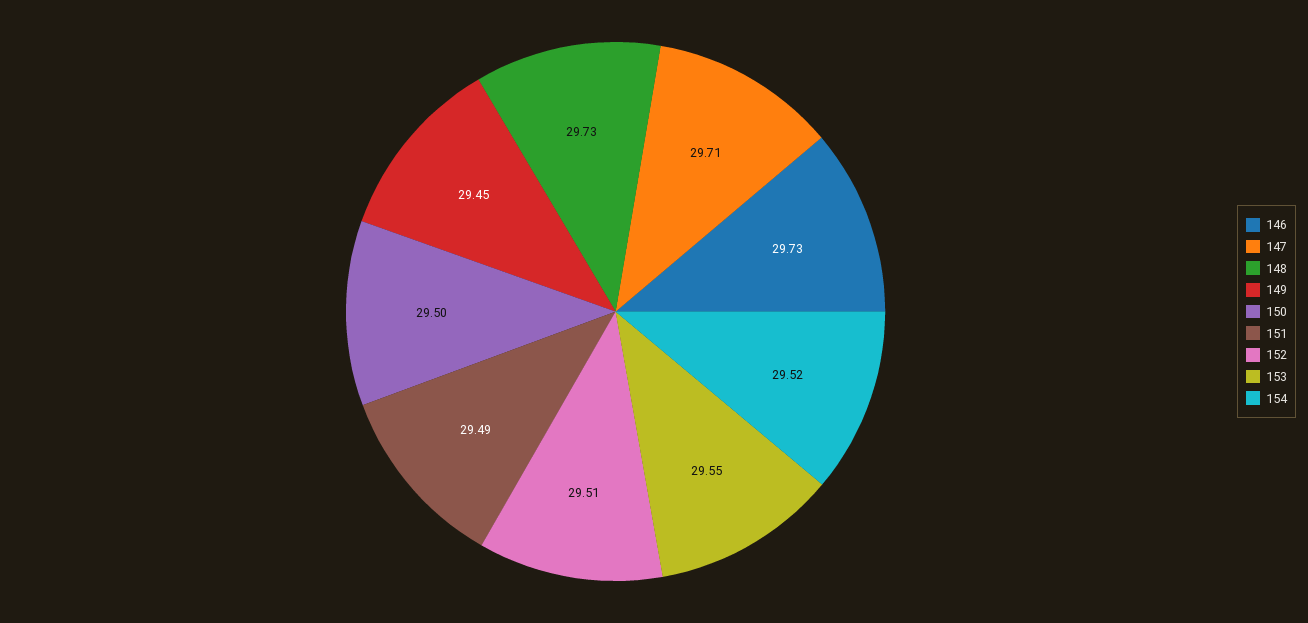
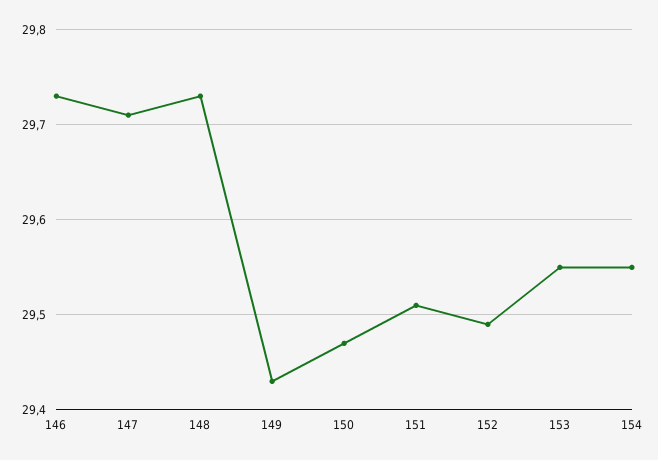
149: 29.45 -> 29.43
150: 29.5 -> 29.47
151: 29.49 -> 29.51
152: 29.51 -> 29.49
154: 29.52 -> 29.55

